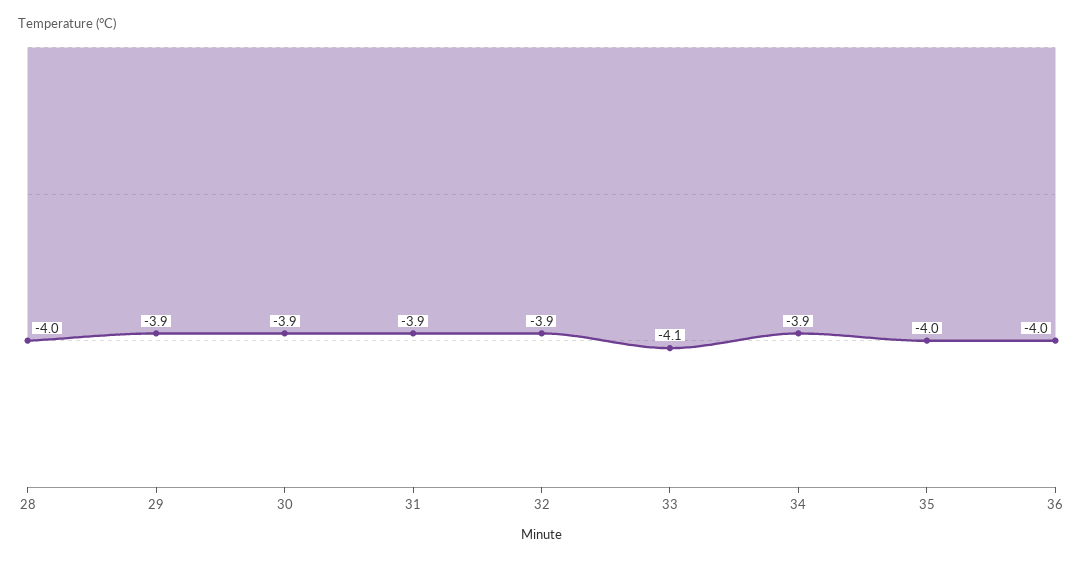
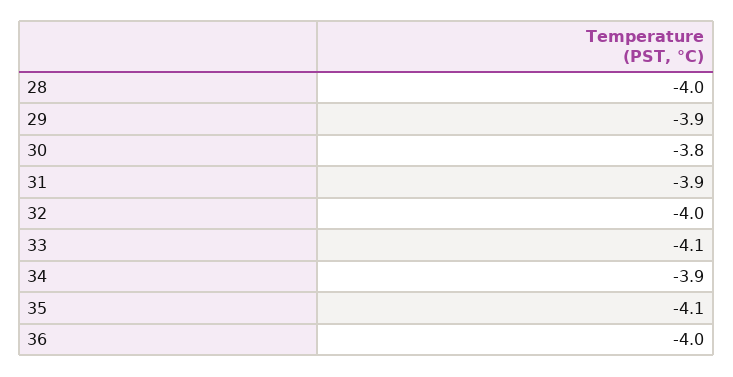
30: -3.9 -> -3.8
32: -3.9 -> -4
35: -4 -> -4.1

